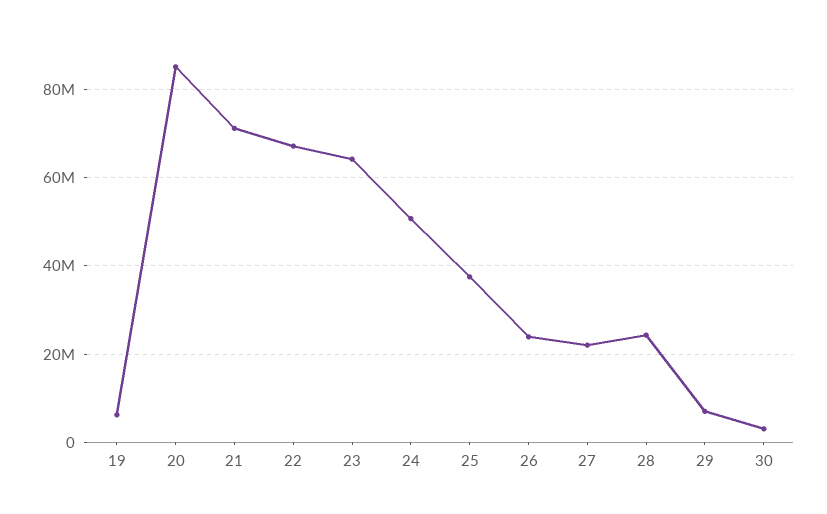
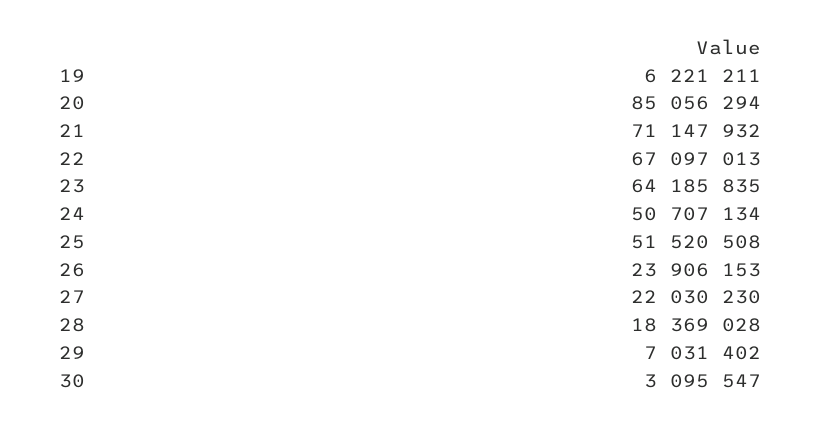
25: 38000000 -> 51520508
28: 24000000 -> 18369028

